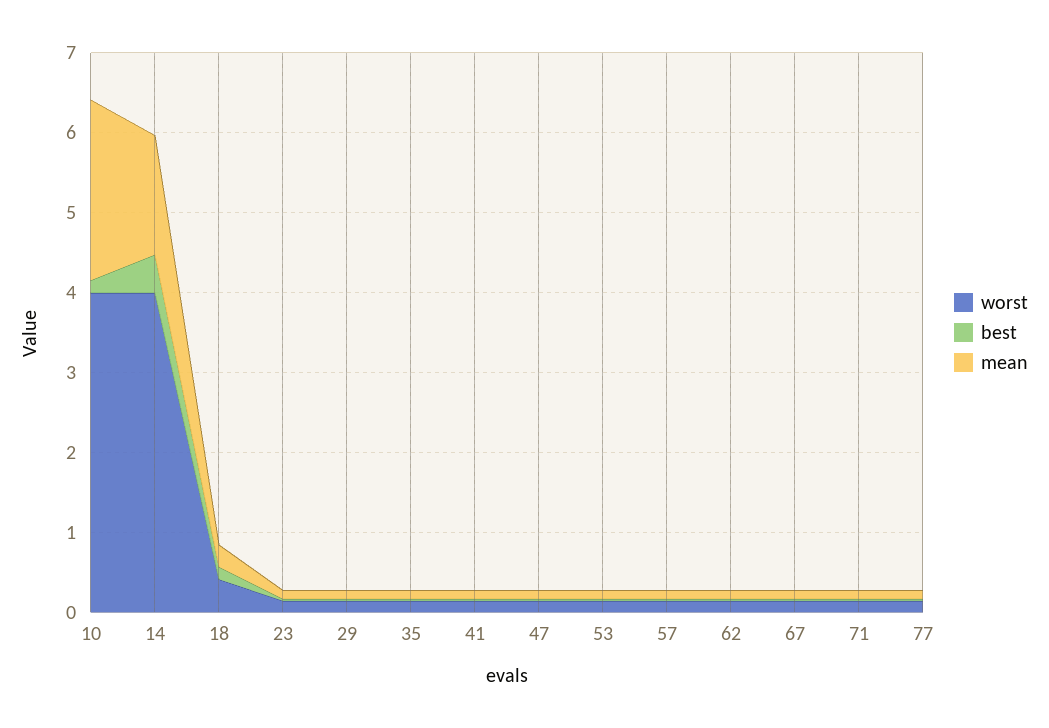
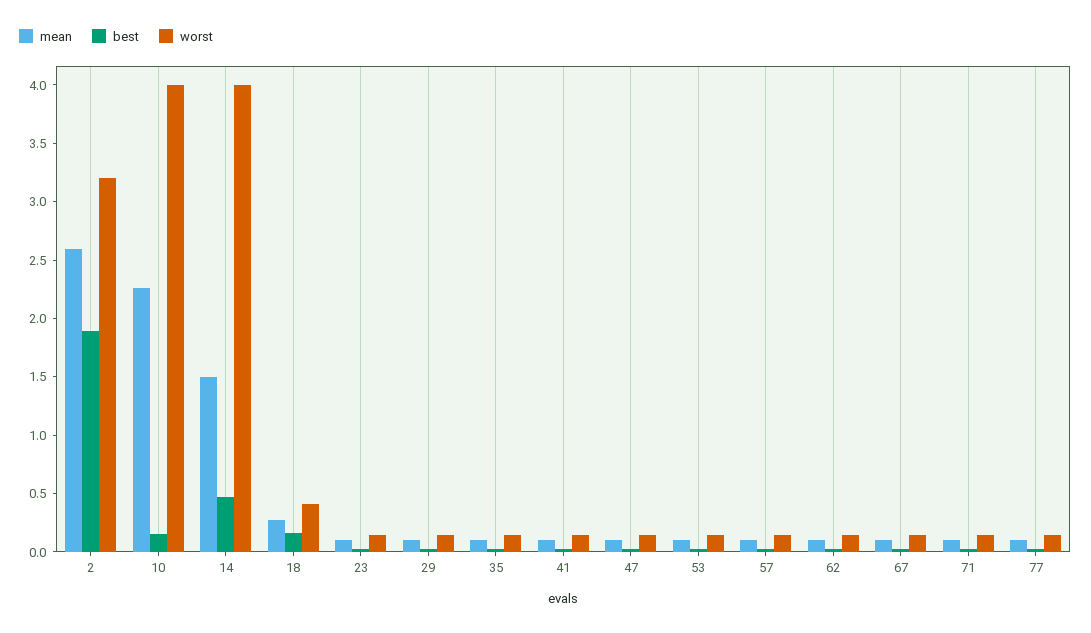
mean, 2: none -> 2.6
best, 2: none -> 1.9
worst, 2: none -> 3.2

